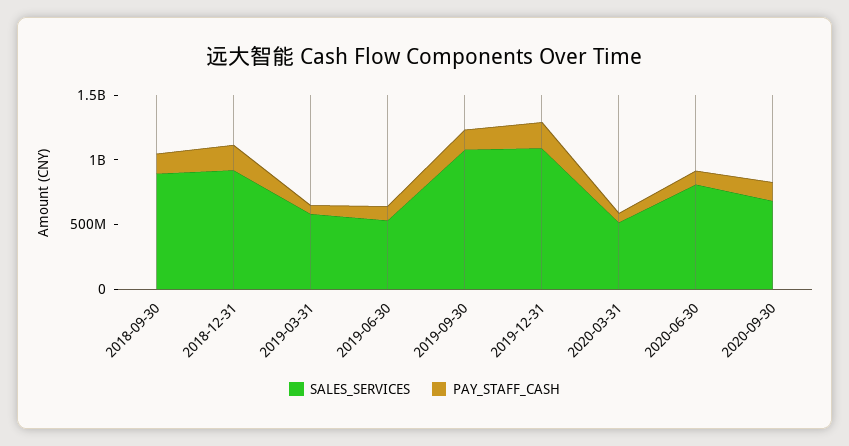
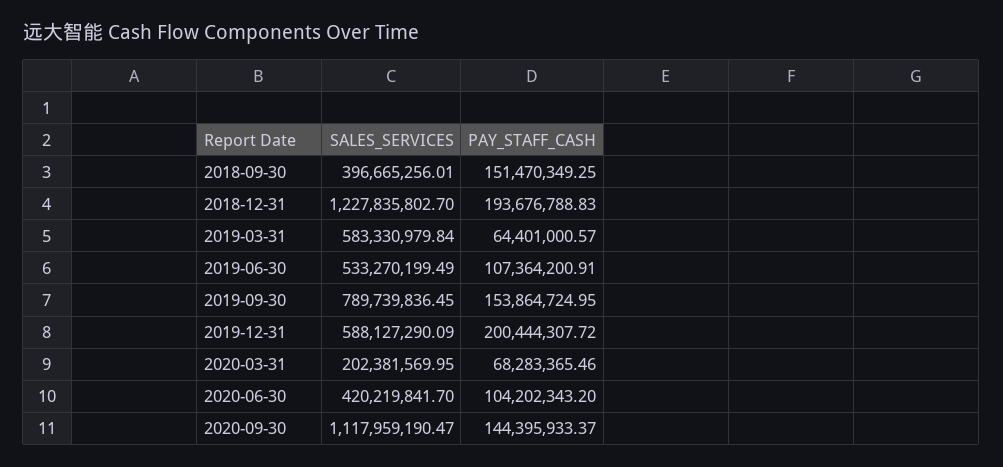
SALES_SERVICES, 2018-09-30: 900000000 -> 396665256.01
SALES_SERVICES, 2018-12-31: 900000000 -> 1227835802.7
SALES_SERVICES, 2019-09-30: 1100000000 -> 789739836.45
SALES_SERVICES, 2019-12-31: 1100000000 -> 588127290.09
SALES_SERVICES, 2020-03-31: 500000000 -> 202381569.95
SALES_SERVICES, 2020-06-30: 800000000 -> 420219841.7
SALES_SERVICES, 2020-09-30: 700000000 -> 1117959190.47

